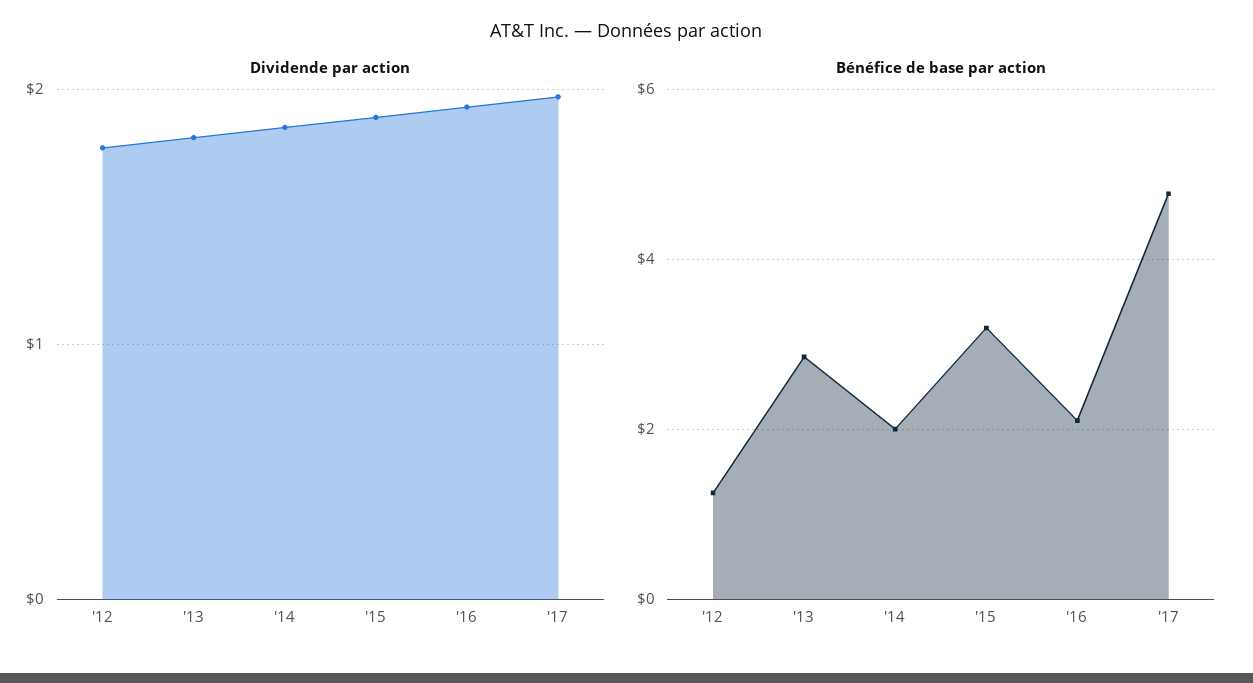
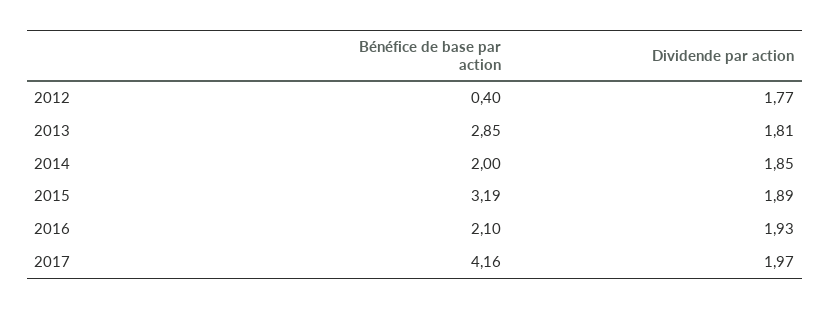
Bénéfice de base par action, '12: 1.2 -> 0.4
Bénéfice de base par action, '17: 4.8 -> 4.16

